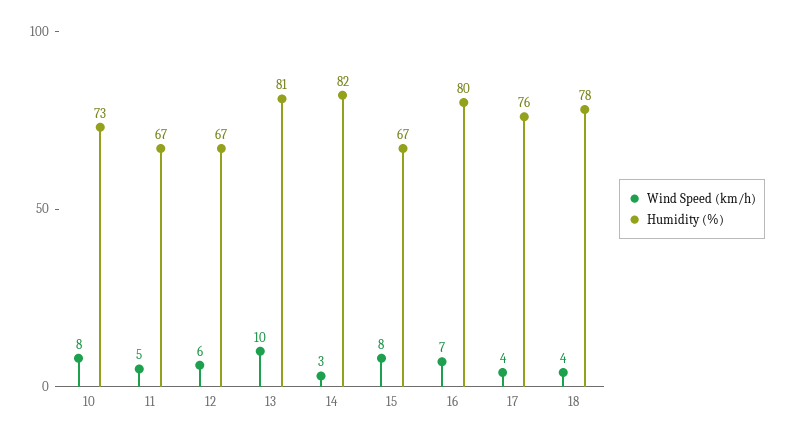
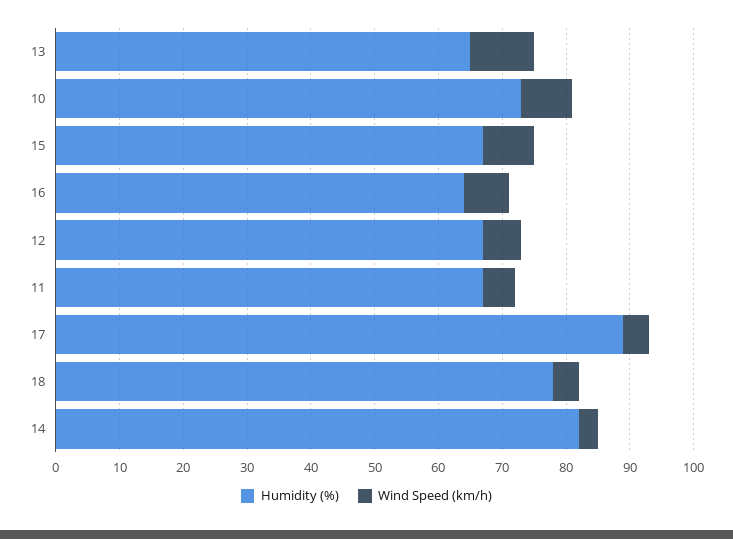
Humidity (%), 13: 81 -> 65
Humidity (%), 16: 80 -> 65
Humidity (%), 17: 76 -> 90

